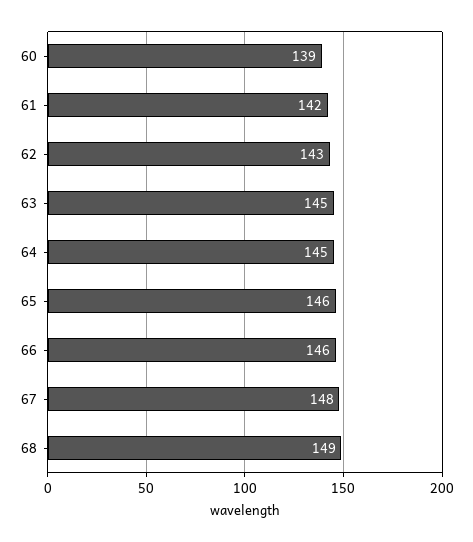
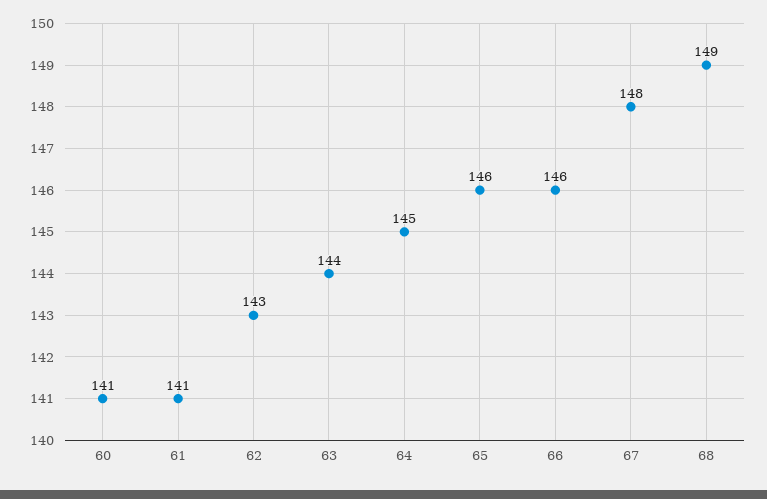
60: 139 -> 141
61: 142 -> 141
63: 145 -> 144

